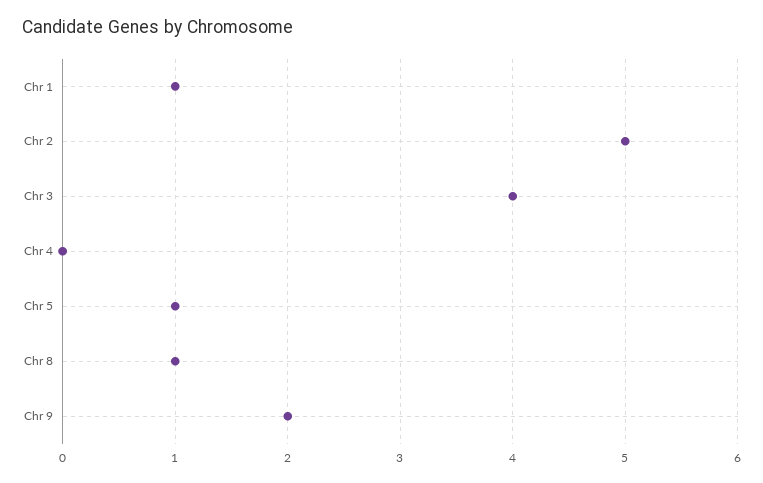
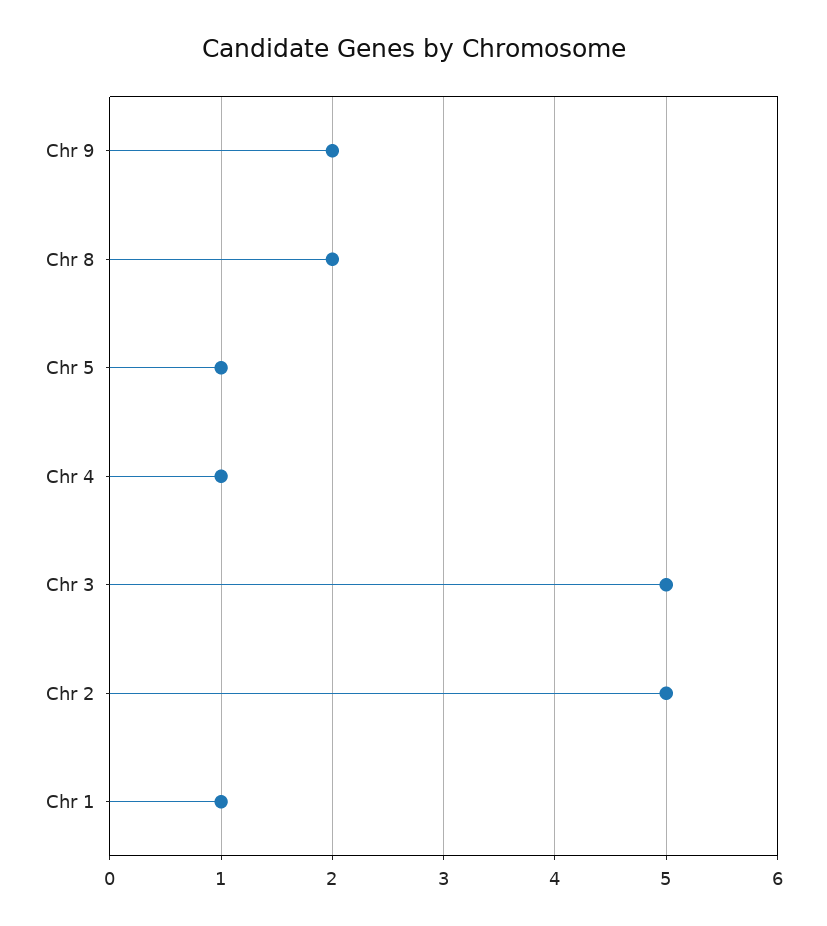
Chr 3: 4 -> 5
Chr 4: 0 -> 1
Chr 8: 1 -> 2

